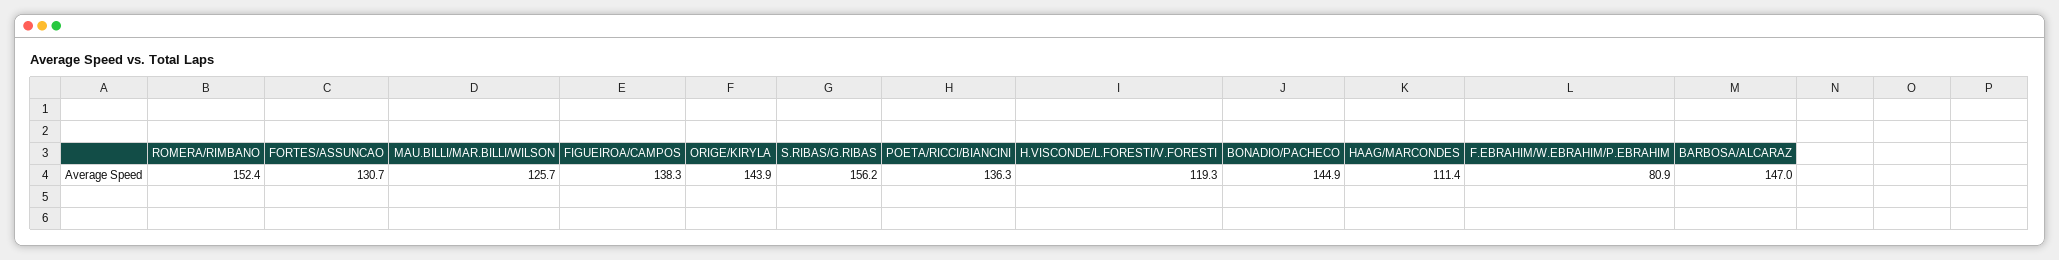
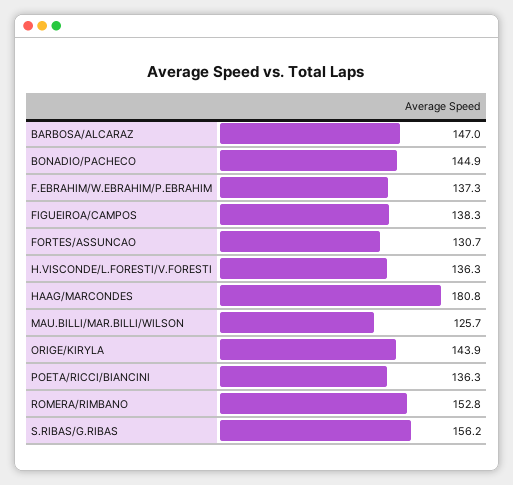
ROMERA/RIMBANO: 152.4 -> 152.8
H.VISCONDE/L.FORESTI/V.FORESTI: 119.3 -> 136.3
HAAG/MARCONDES: 111.4 -> 180.8
F.EBRAHIM/W.EBRAHIM/P.EBRAHIM: 80.9 -> 137.3

